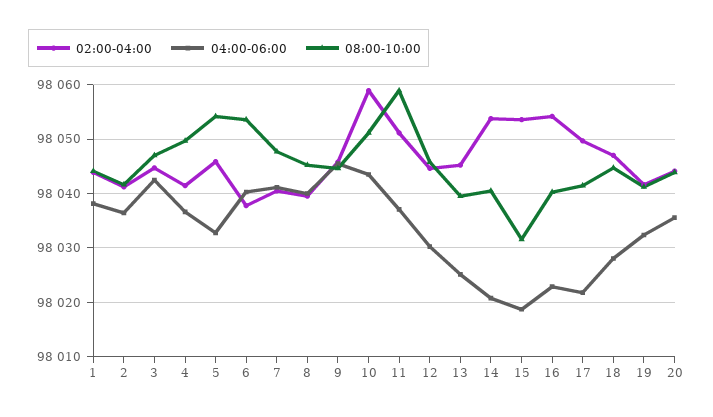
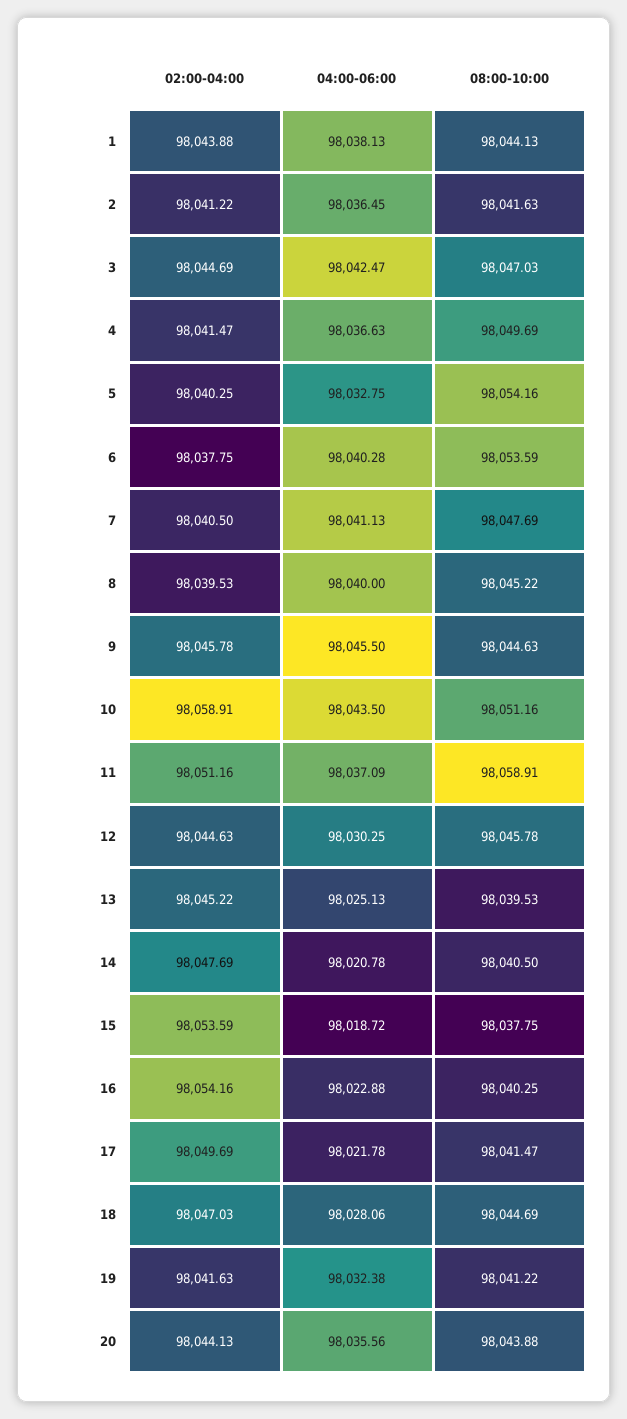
02:00-04:00, 5: 98046 -> 98040.25
02:00-04:00, 14: 98054 -> 98047.69
08:00-10:00, 15: 98032 -> 98037.75

